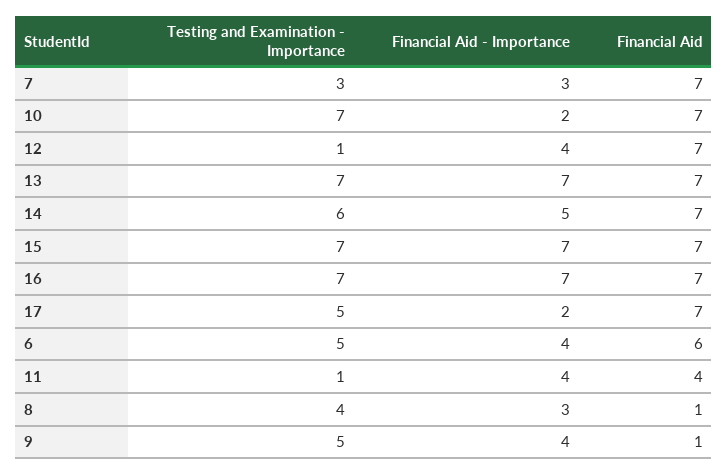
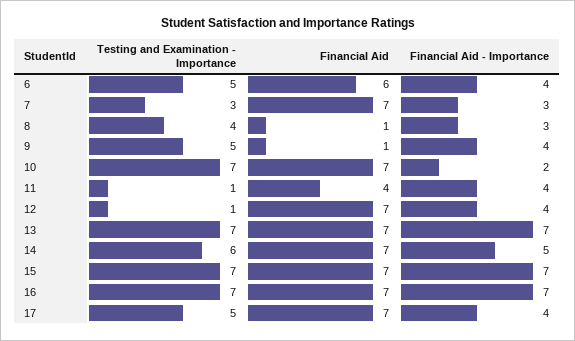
Financial Aid - Importance, 17: 2 -> 4

